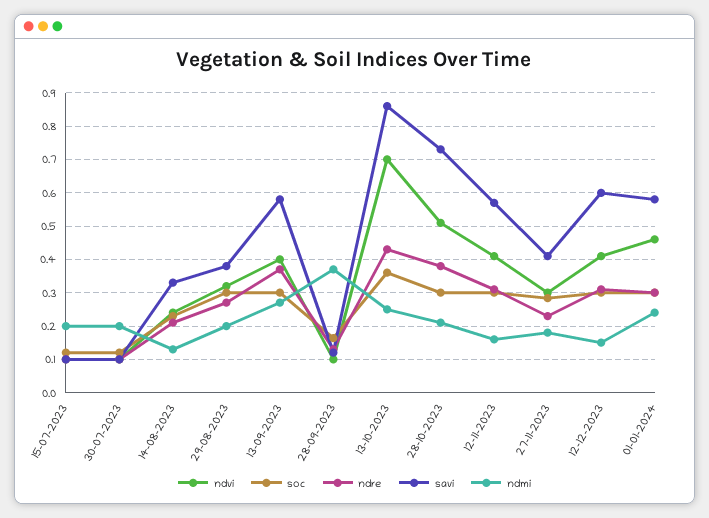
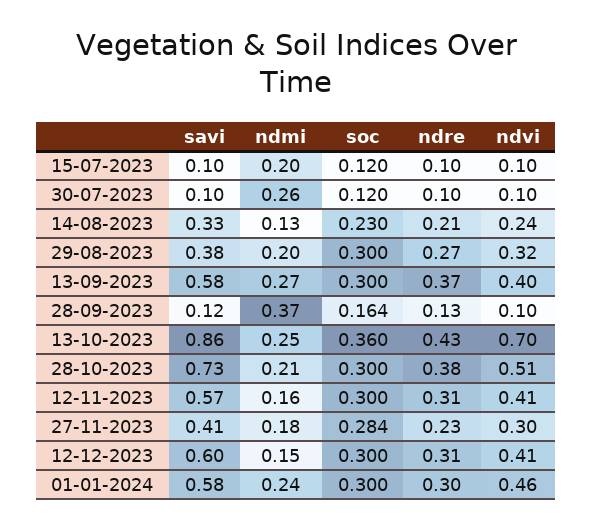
ndmi, 30-07-2023: 0.2 -> 0.26

